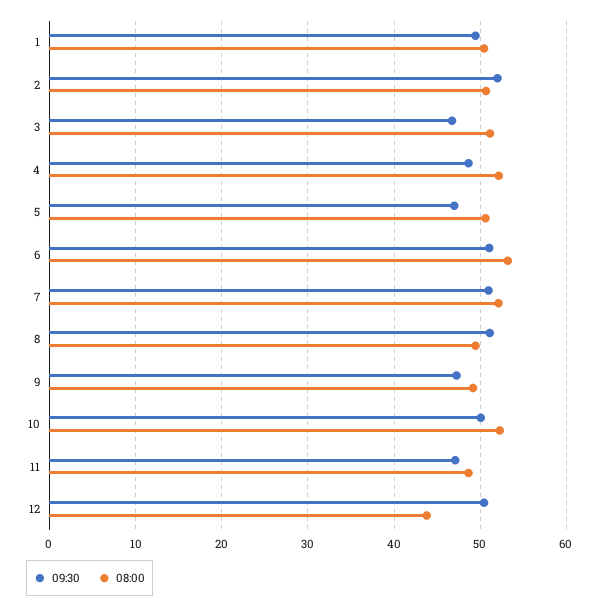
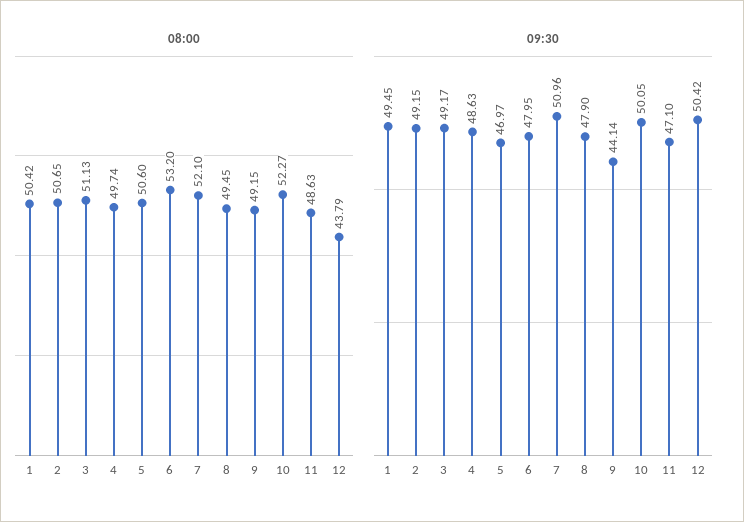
09:30, 2: 52 -> 49.15
09:30, 3: 47 -> 49.17
08:00, 4: 52 -> 49.74
09:30, 6: 51 -> 47.95
09:30, 8: 51 -> 47.9
09:30, 9: 47 -> 44.14

